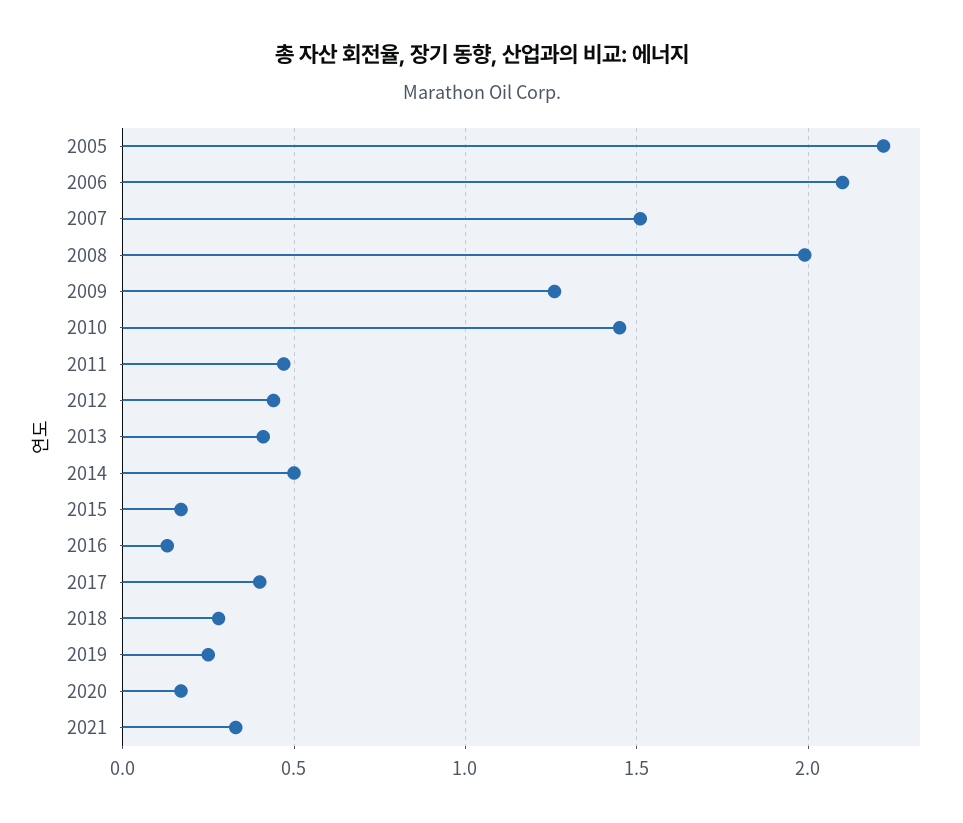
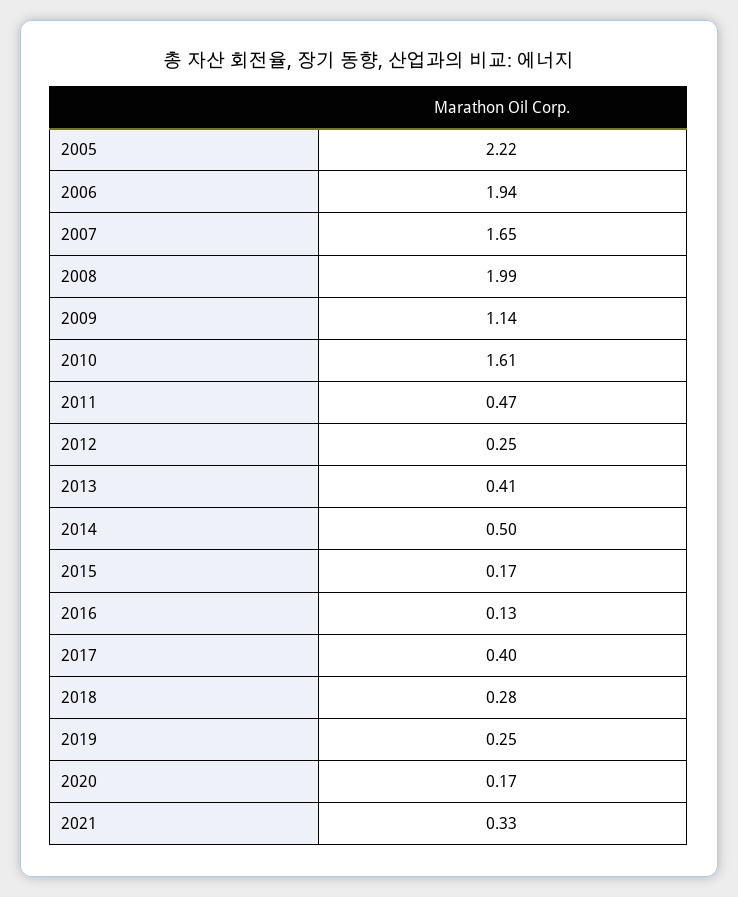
2006: 2.1 -> 1.94
2007: 1.5 -> 1.65
2009: 1.25 -> 1.14
2010: 1.45 -> 1.61
2012: 0.45 -> 0.25

